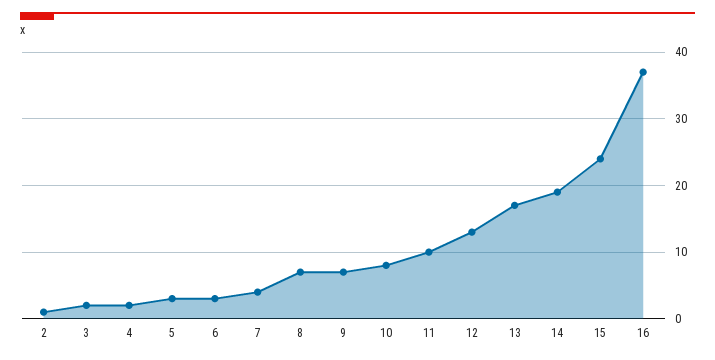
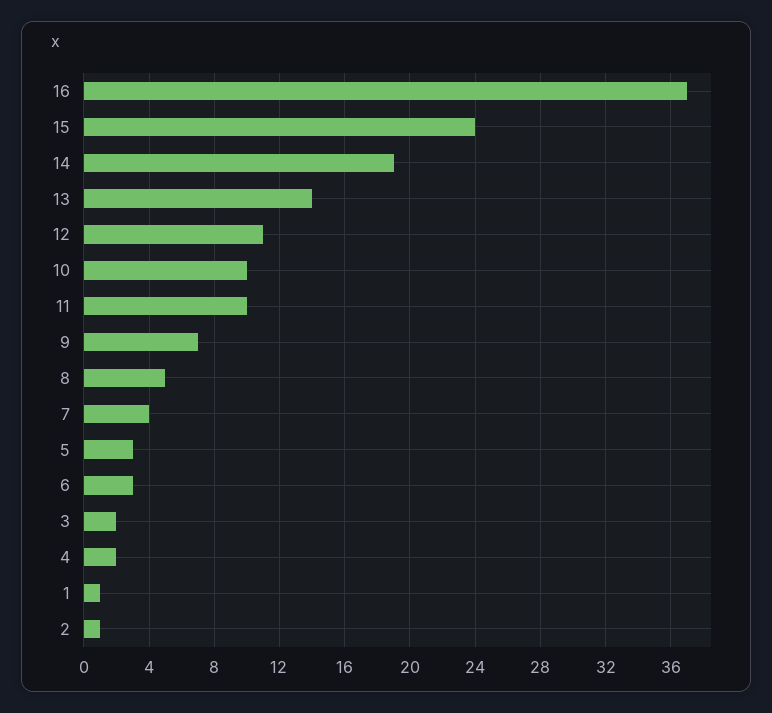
8: 7 -> 5
10: 8 -> 10
12: 13 -> 11
13: 17 -> 14
1: none -> 1

